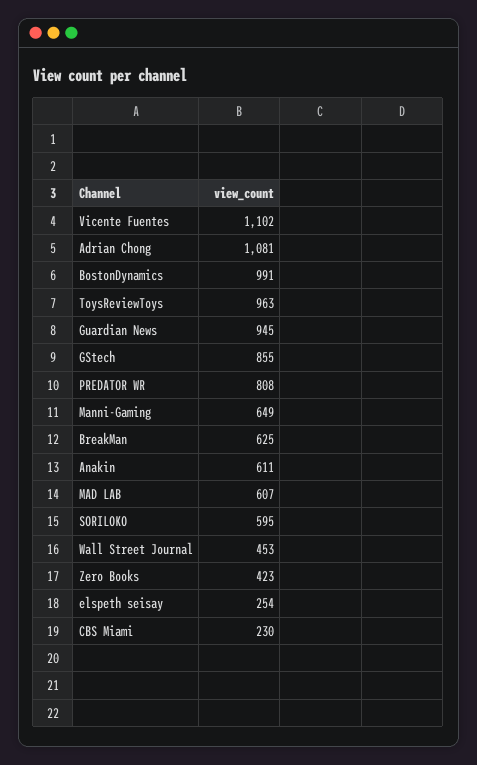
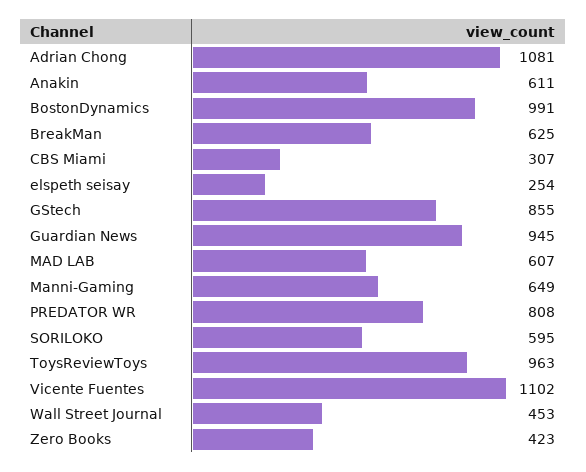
CBS Miami: 230 -> 307

